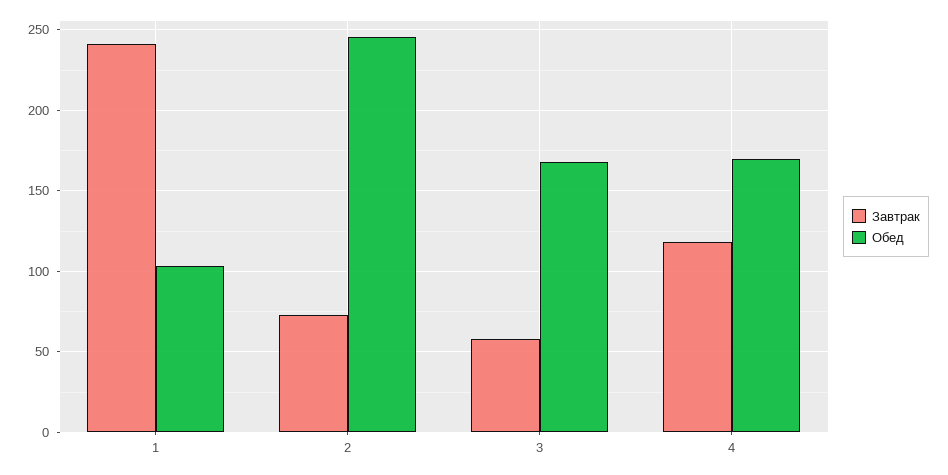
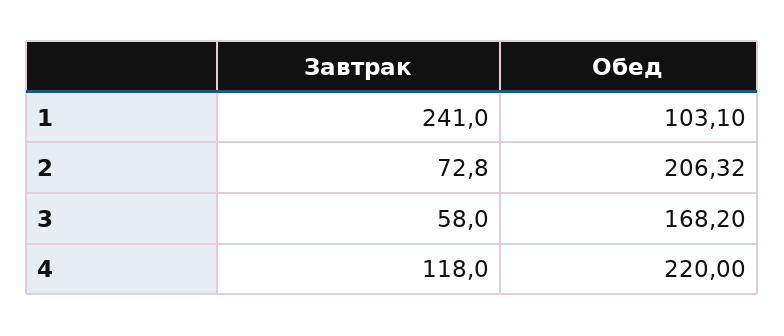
Обед, 2: 245 -> 206.32
Обед, 4: 170 -> 220

